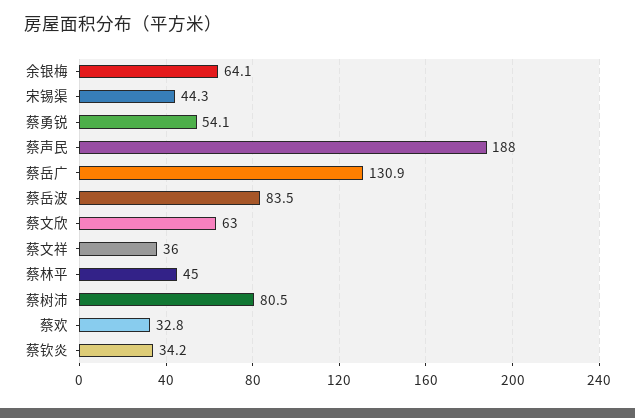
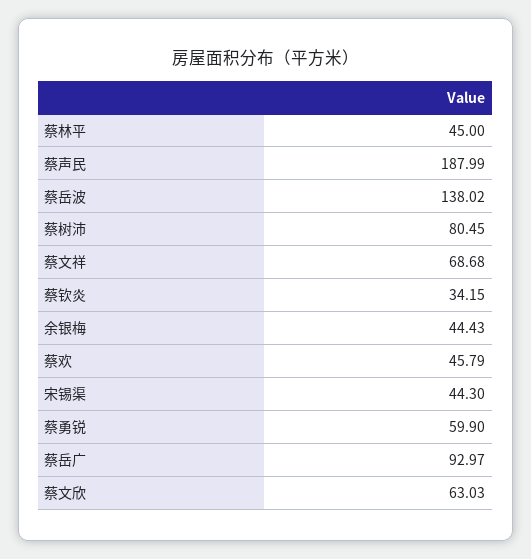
余银梅: 64.1 -> 44.43
蔡勇锐: 54.1 -> 59.9
蔡岳广: 130.9 -> 92.97
蔡岳波: 83.5 -> 138.02
蔡文祥: 36 -> 68.68
蔡欢: 32.8 -> 45.79

